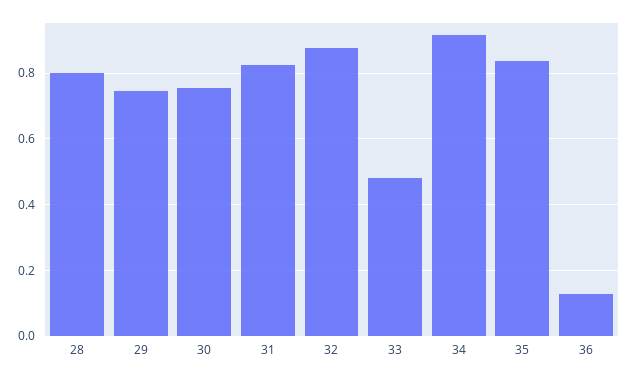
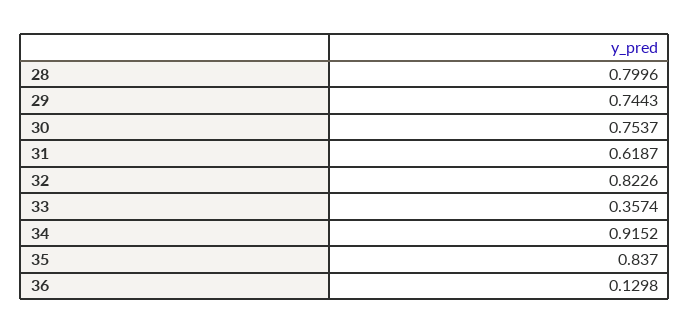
31: 0.82 -> 0.6187
32: 0.88 -> 0.8226
33: 0.48 -> 0.3574

